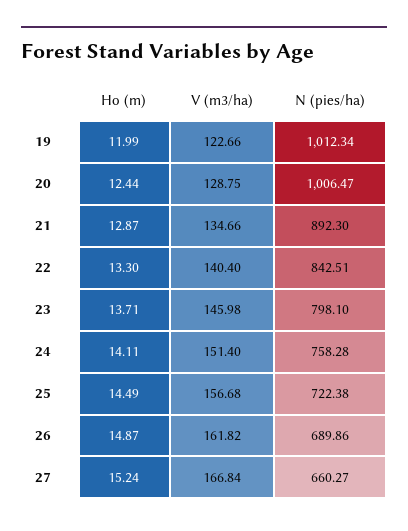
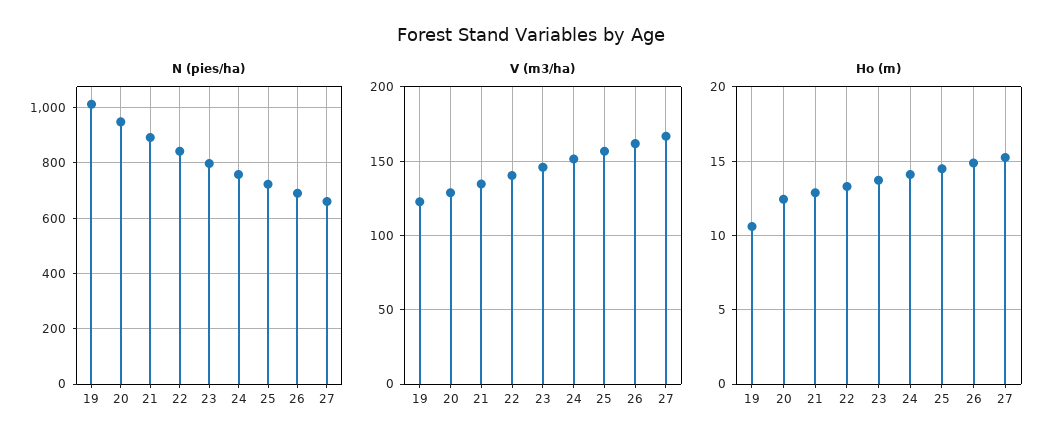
Ho (m), 19: 11.99 -> 10.5
N (pies/ha), 20: 1006.47 -> 950

